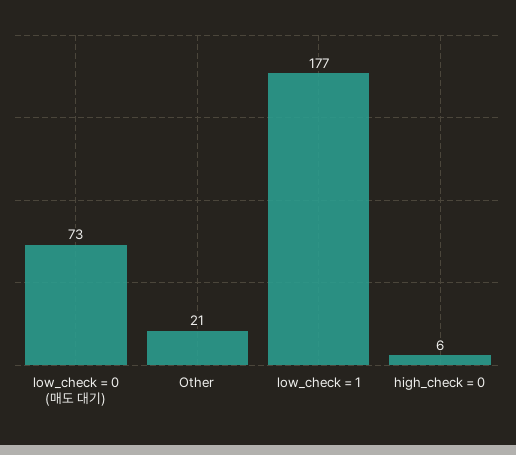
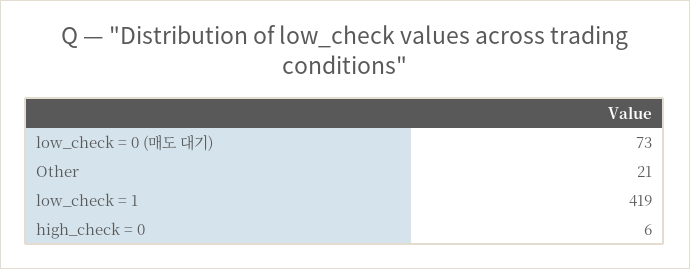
low_check = 1: 177 -> 419

